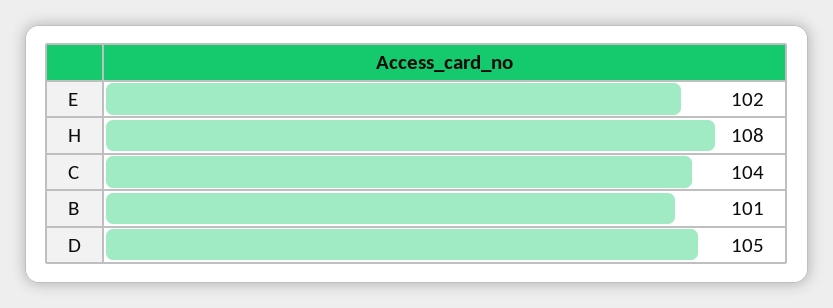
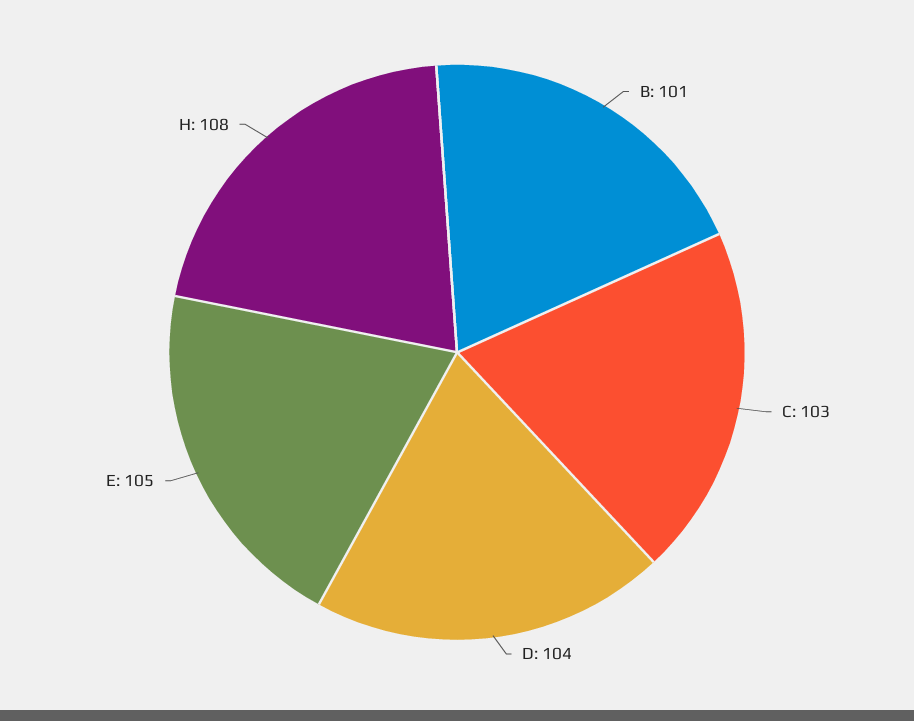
E: 102 -> 105
C: 104 -> 103
D: 105 -> 104

